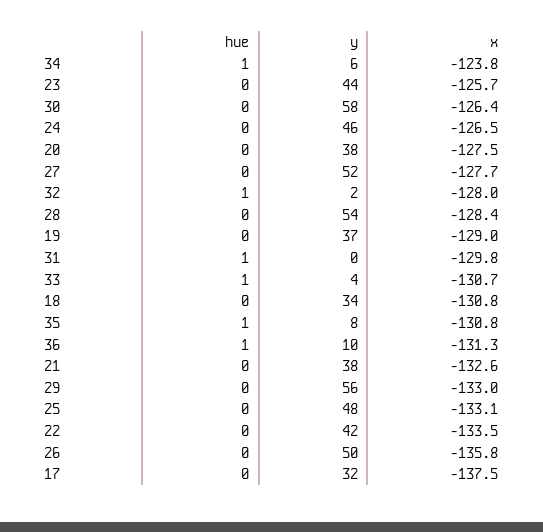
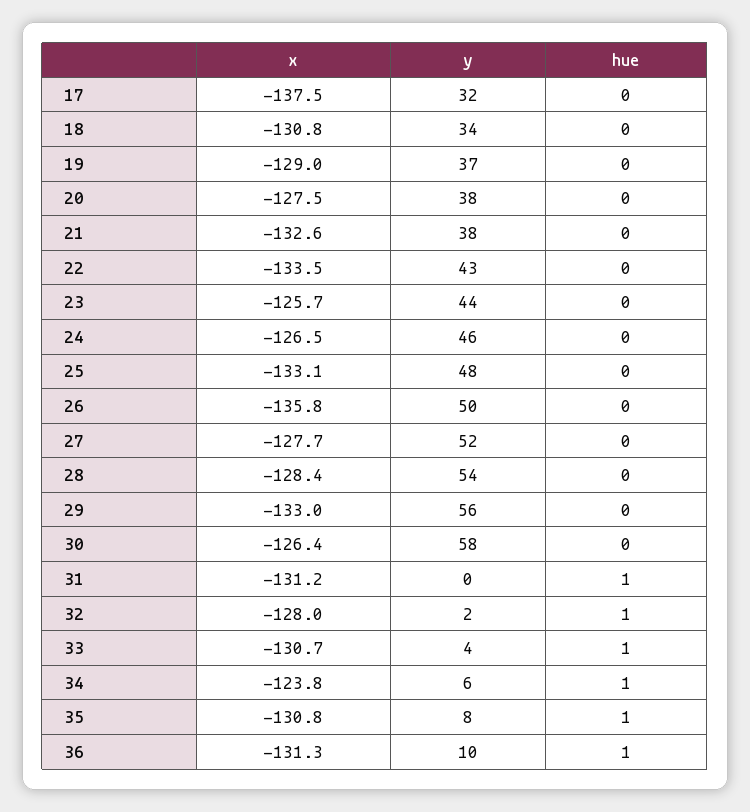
x, 31: -129.8 -> -131.2
y, 22: 42 -> 43

